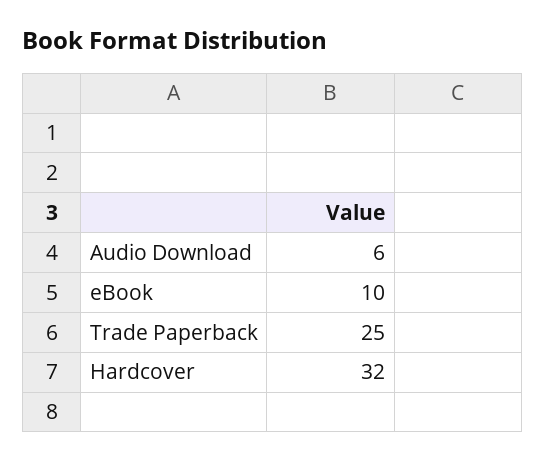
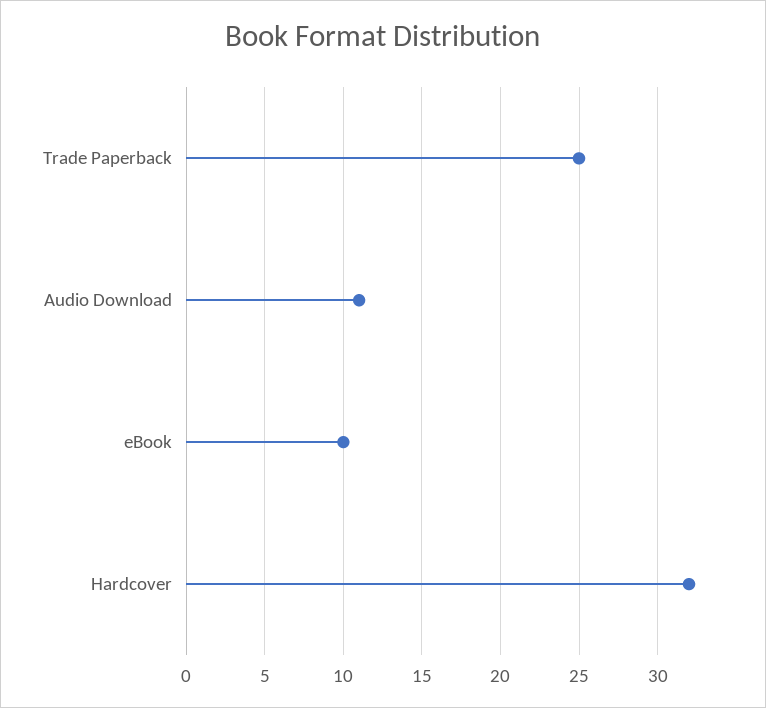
Audio Download: 6 -> 11

